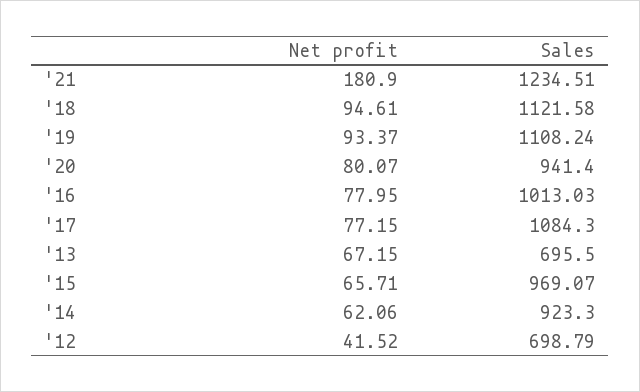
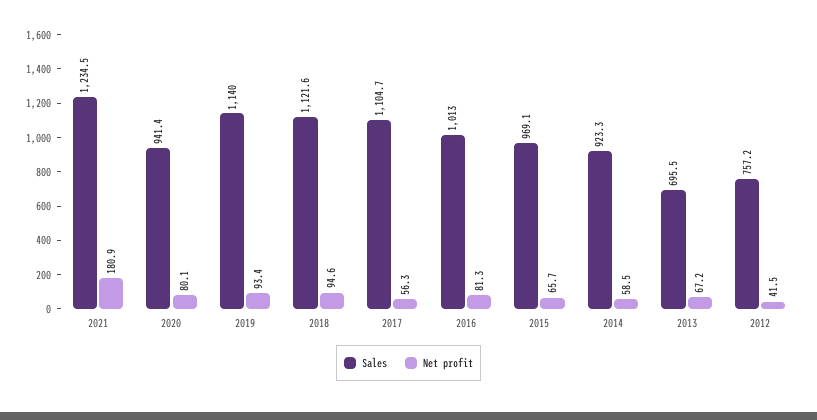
Sales, '19: 1108.24 -> 1140
Net profit, '16: 77.95 -> 81.3
Net profit, '17: 77.15 -> 56.3
Sales, '17: 1084.3 -> 1104.7
Net profit, '14: 62.06 -> 58.5
Sales, '12: 698.79 -> 757.2

